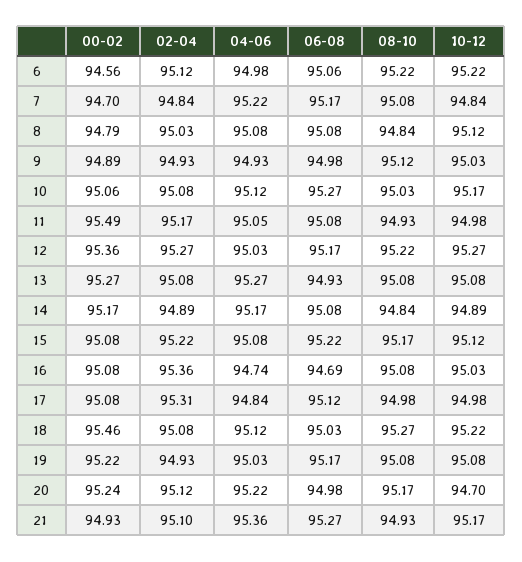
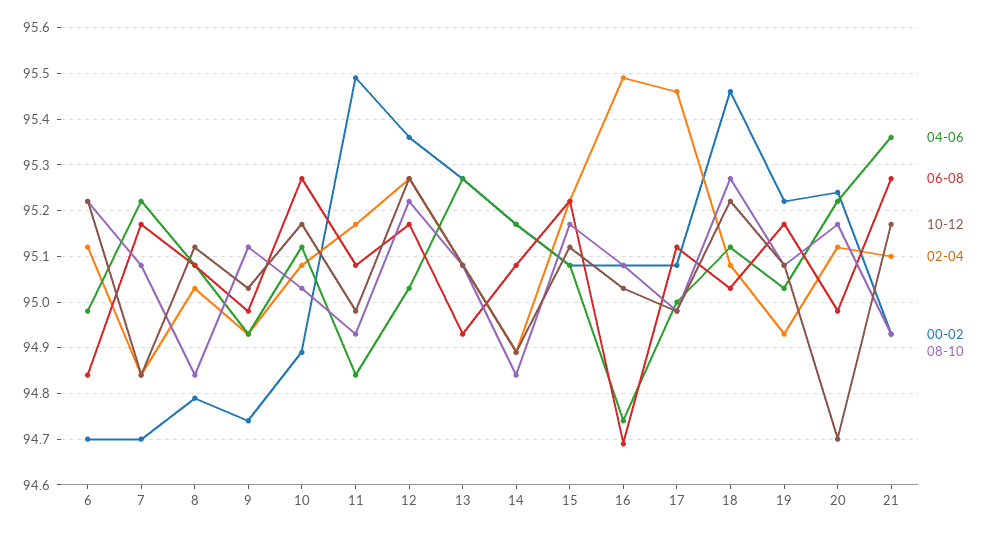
00-02, 6: 94.56 -> 94.7
06-08, 6: 95.06 -> 94.85
00-02, 9: 94.89 -> 94.75
00-02, 10: 95.06 -> 94.9
04-06, 11: 95.05 -> 94.85
02-04, 16: 95.36 -> 95.5
02-04, 17: 95.31 -> 95.45
04-06, 17: 94.84 -> 95

